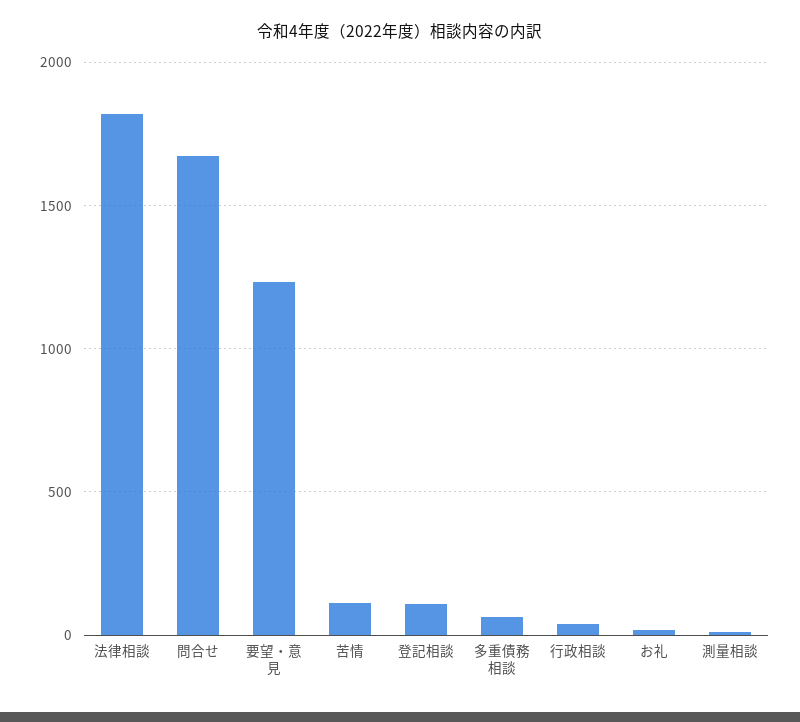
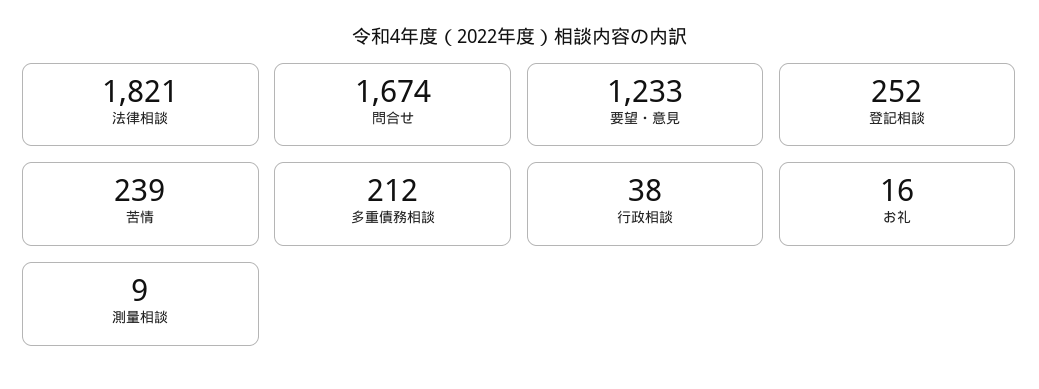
苦情: 100 -> 239
登記相談: 100 -> 252
多重債務相談: 50 -> 212

